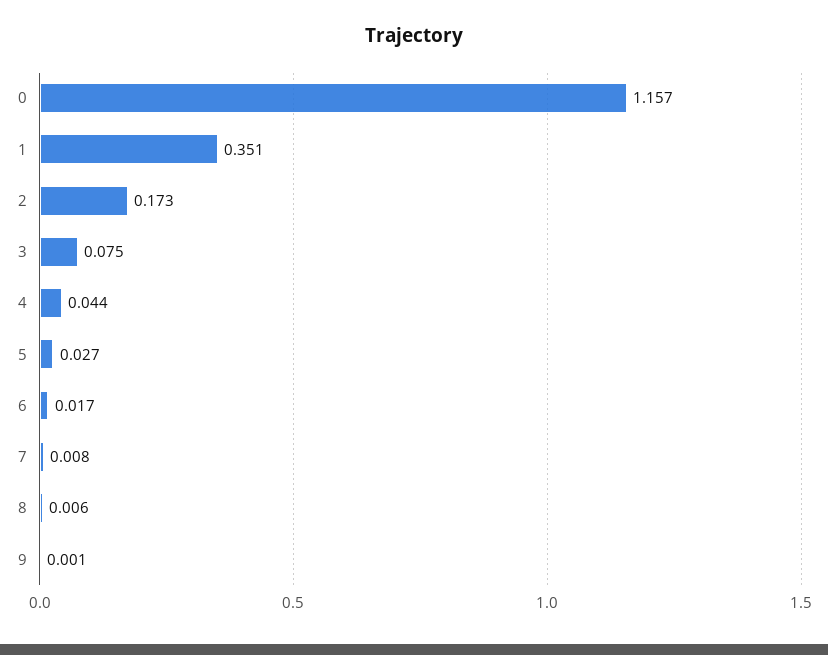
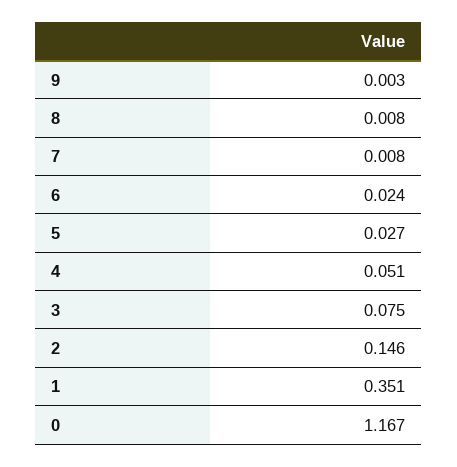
0: 1.157 -> 1.167
2: 0.173 -> 0.146
4: 0.044 -> 0.051
6: 0.017 -> 0.024
8: 0.006 -> 0.008
9: 0.001 -> 0.003

